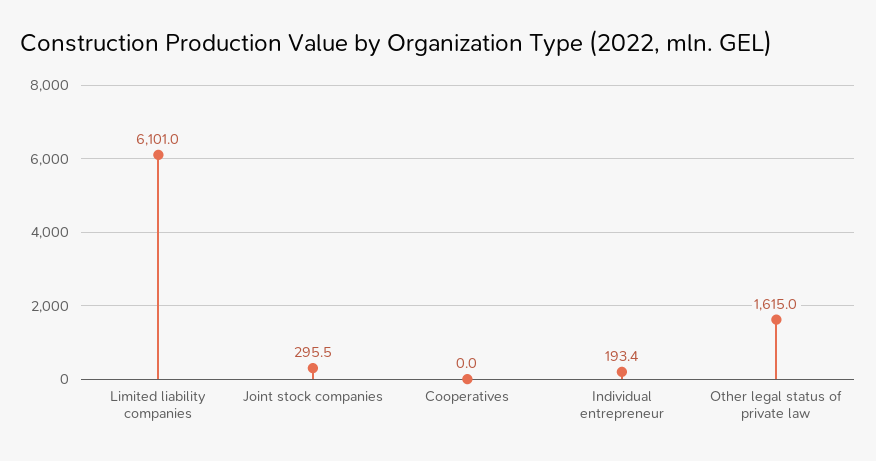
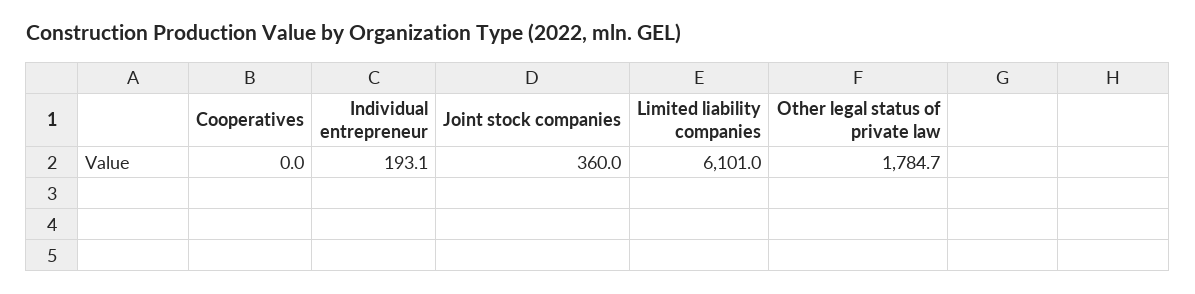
Joint stock companies: 295.5 -> 360
Individual entrepreneur: 193.4 -> 193.1
Other legal status of private law: 1615 -> 1784.7

